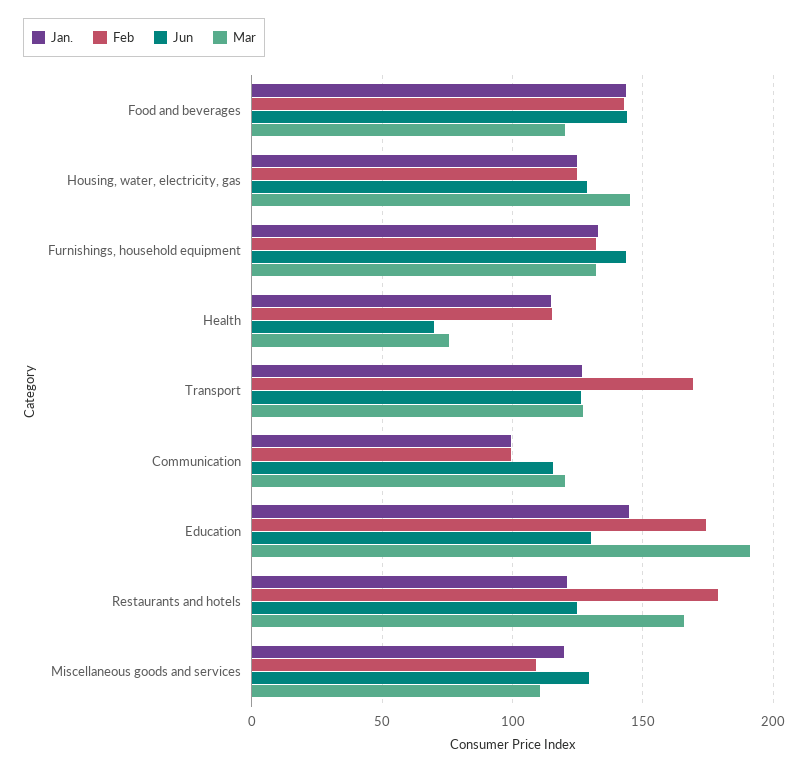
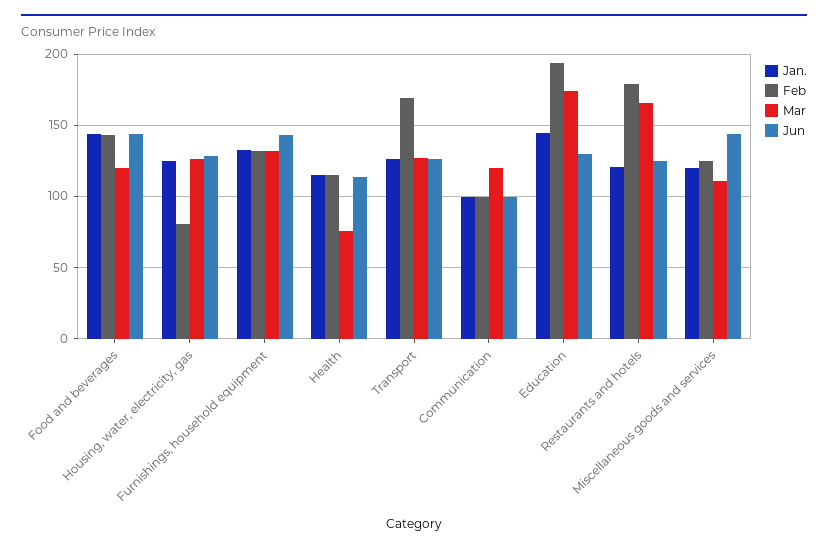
Feb, Housing, water, electricity, gas: 125 -> 80
Mar, Housing, water, electricity, gas: 145 -> 125
Jun, Health: 70 -> 115
Jun, Communication: 115 -> 100
Feb, Education: 175 -> 195
Mar, Education: 190 -> 175
Feb, Miscellaneous goods and services: 110 -> 125
Jun, Miscellaneous goods and services: 130 -> 145

